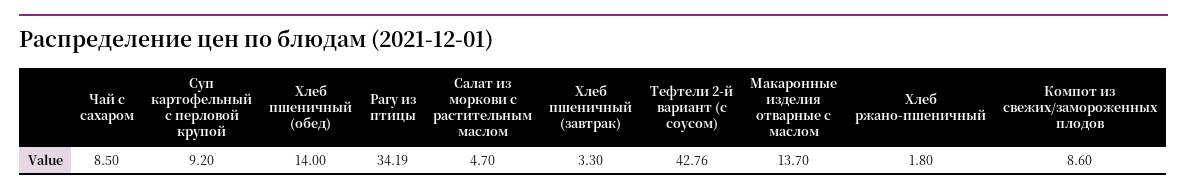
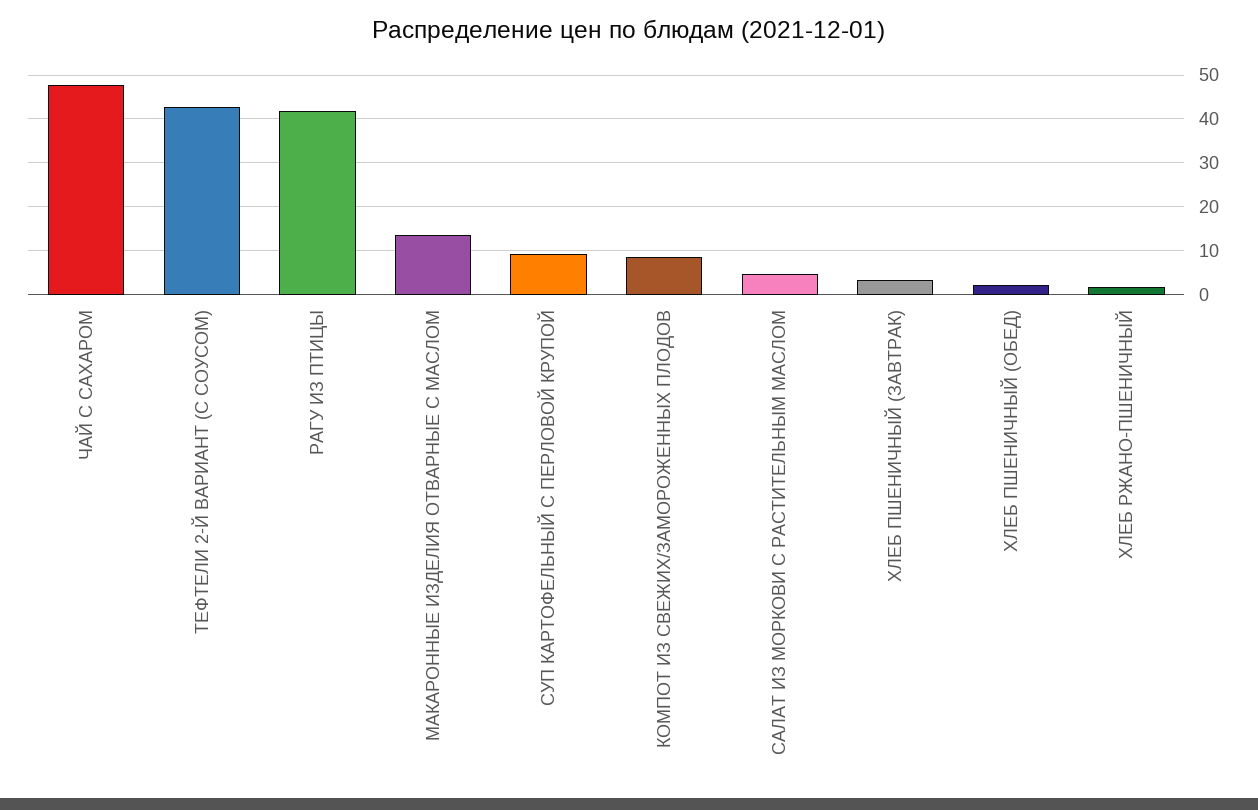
Чай с сахаром: 8.5 -> 48
Хлеб пшеничный (обед): 14 -> 2
Рагу из птицы: 34.19 -> 42

